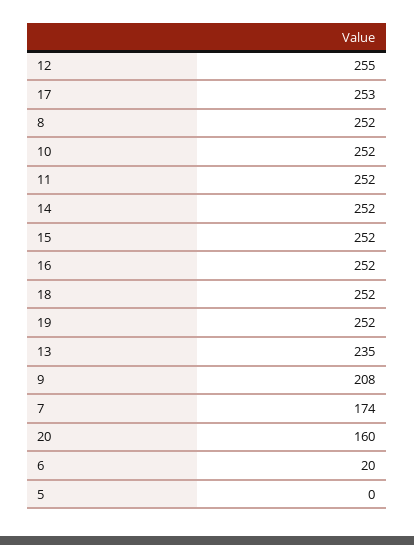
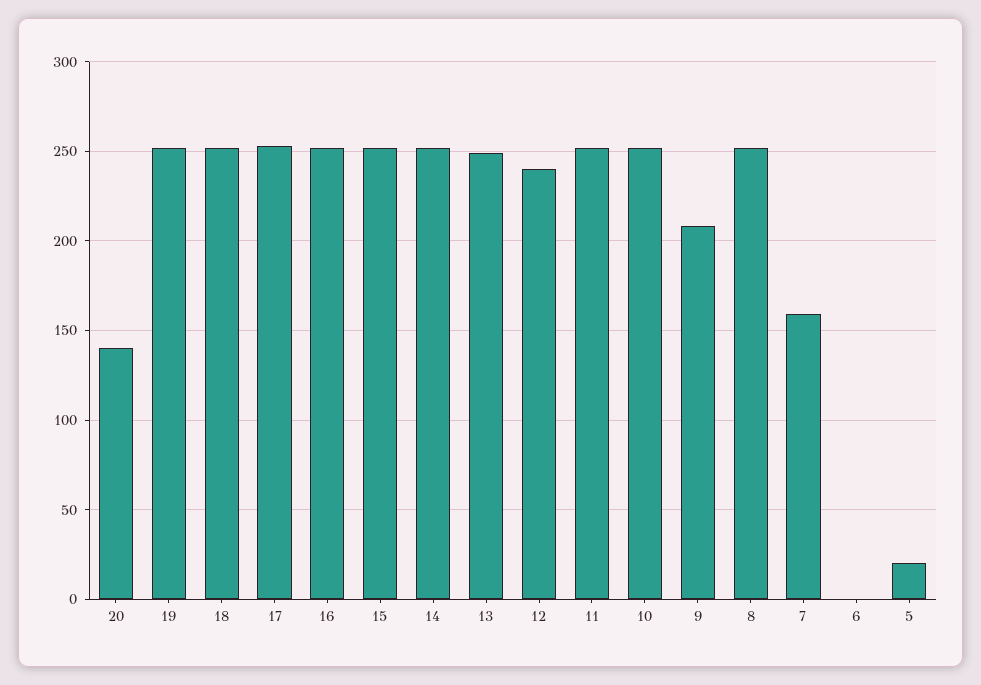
12: 255 -> 240
13: 235 -> 250
7: 174 -> 160
20: 160 -> 140
6: 20 -> 0
5: 0 -> 20

